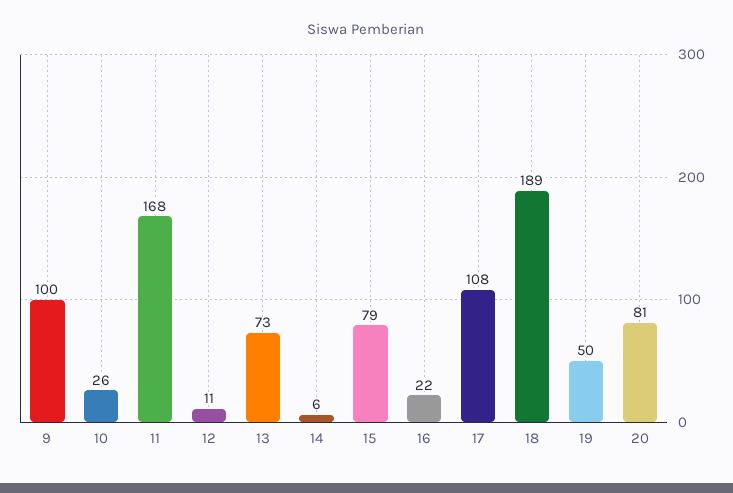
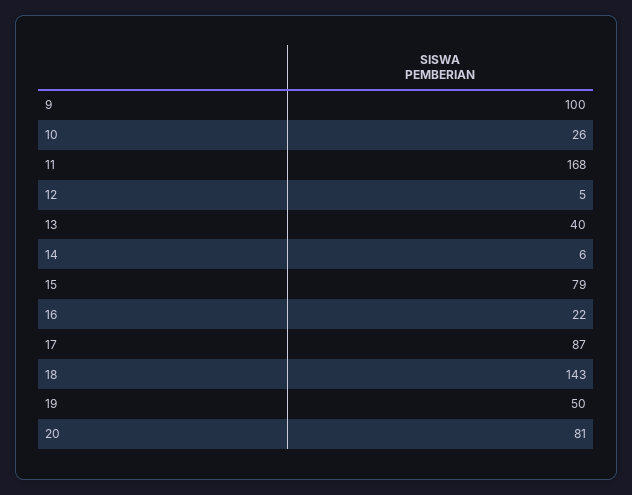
12: 11 -> 5
13: 73 -> 40
17: 108 -> 87
18: 189 -> 143

